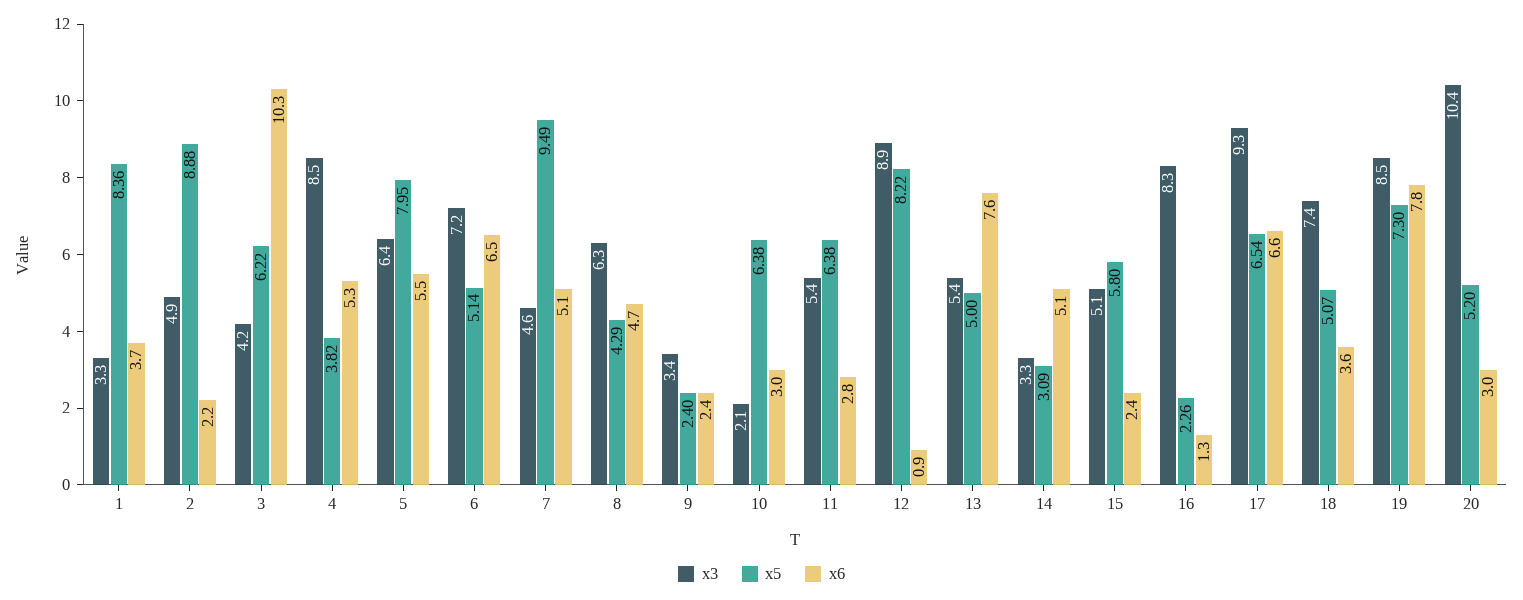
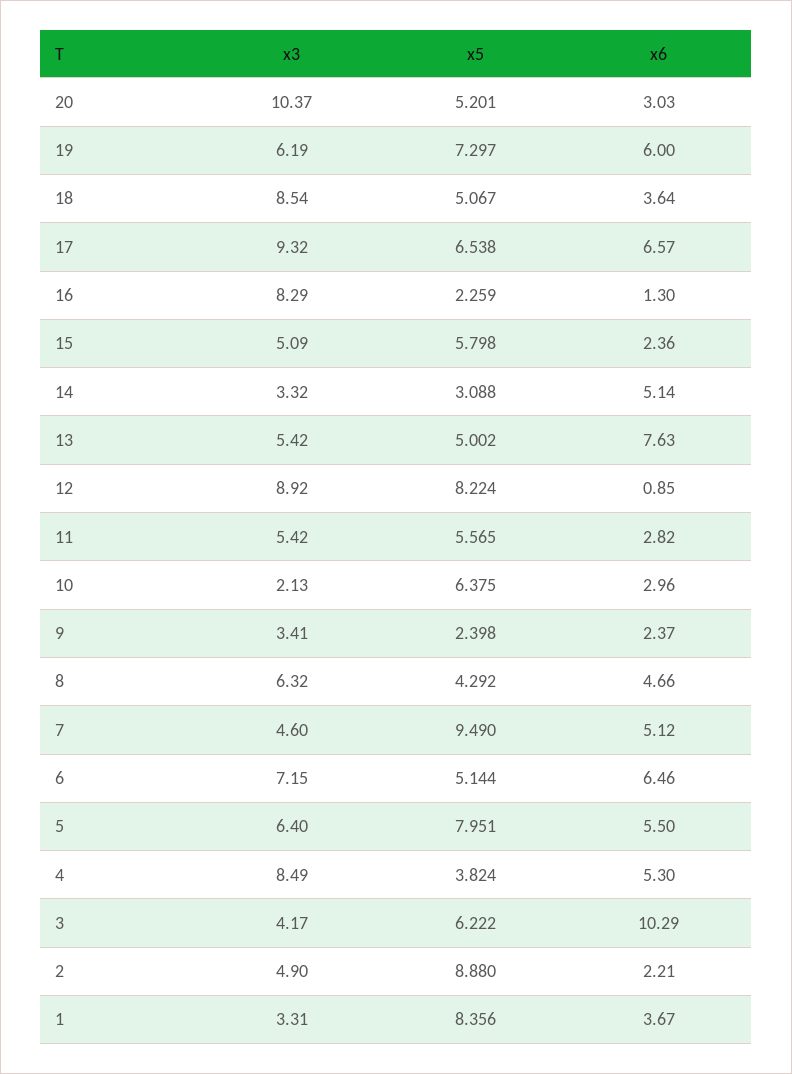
x5, 11: 6.38 -> 5.565
x3, 18: 7.4 -> 8.54
x3, 19: 8.5 -> 6.19
x6, 19: 7.8 -> 6

